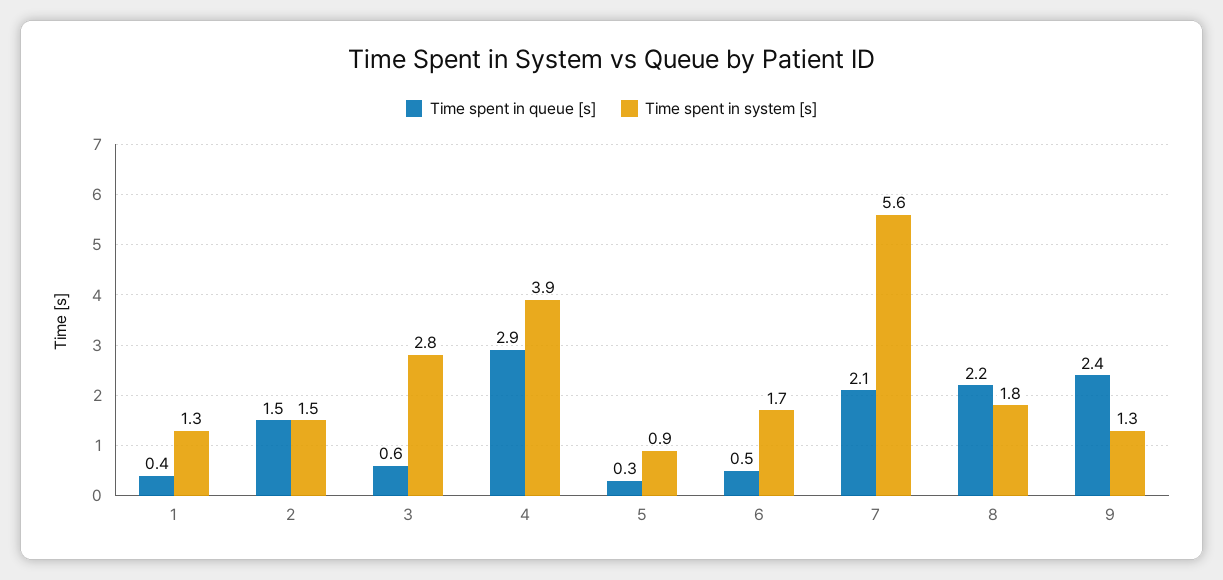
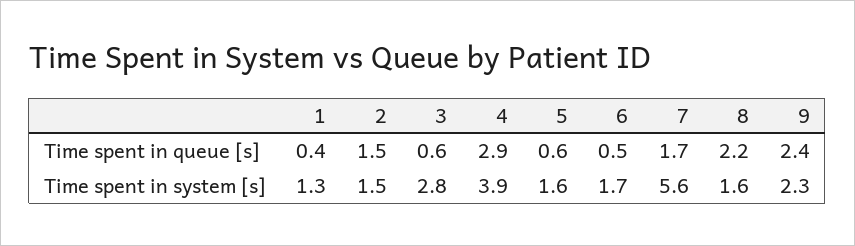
Time spent in queue [s], 5: 0.3 -> 0.6
Time spent in system [s], 5: 0.9 -> 1.6
Time spent in queue [s], 7: 2.1 -> 1.7
Time spent in system [s], 8: 1.8 -> 1.6
Time spent in system [s], 9: 1.3 -> 2.3

